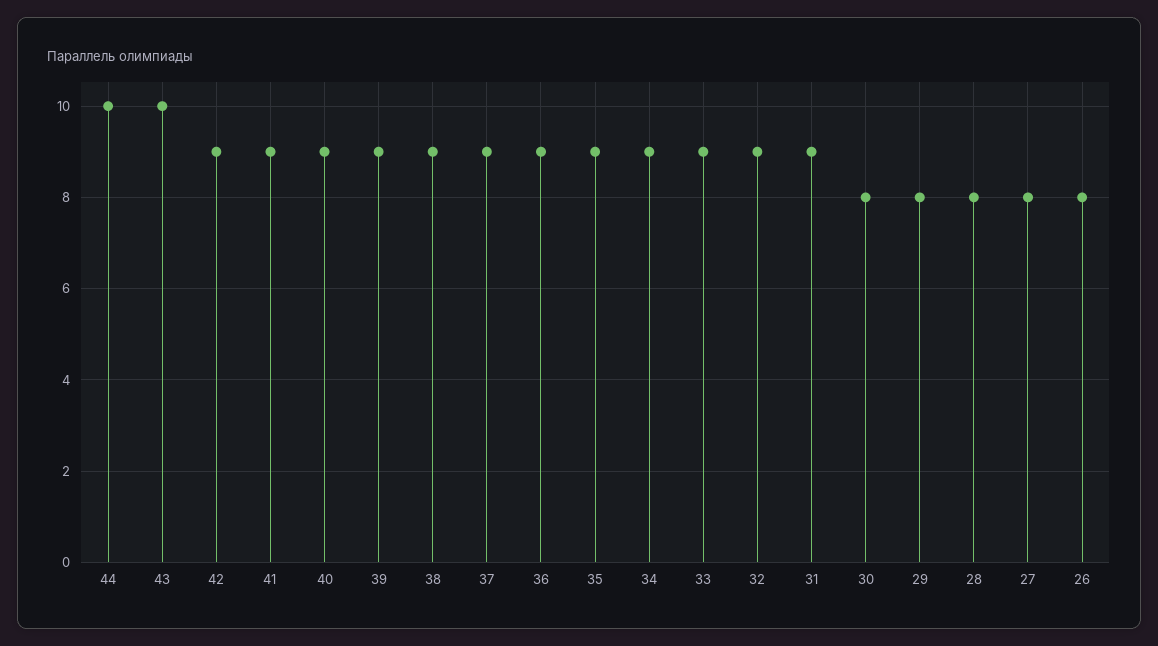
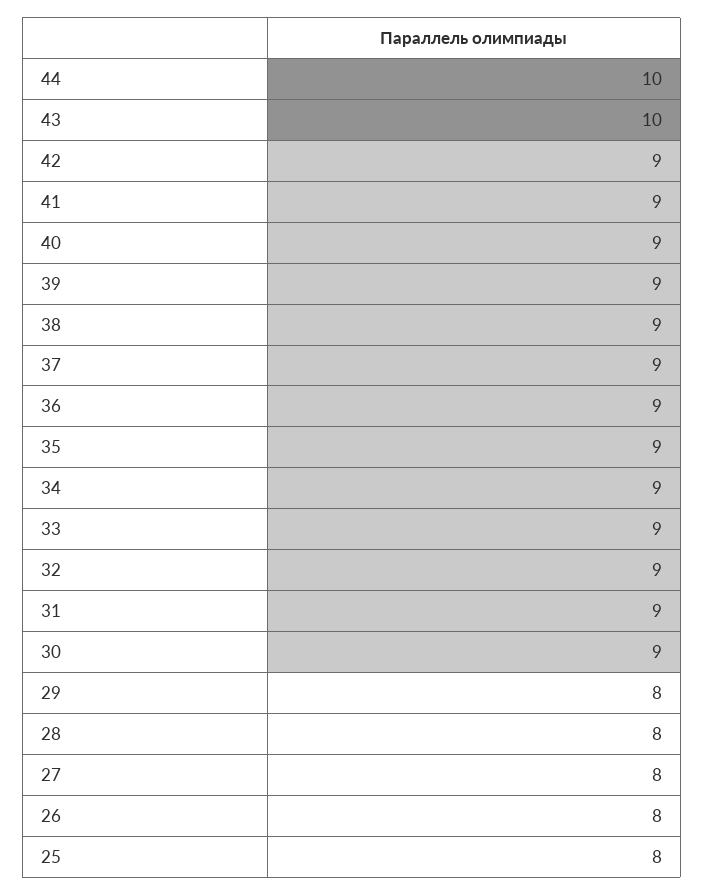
30: 8 -> 9
25: none -> 8

